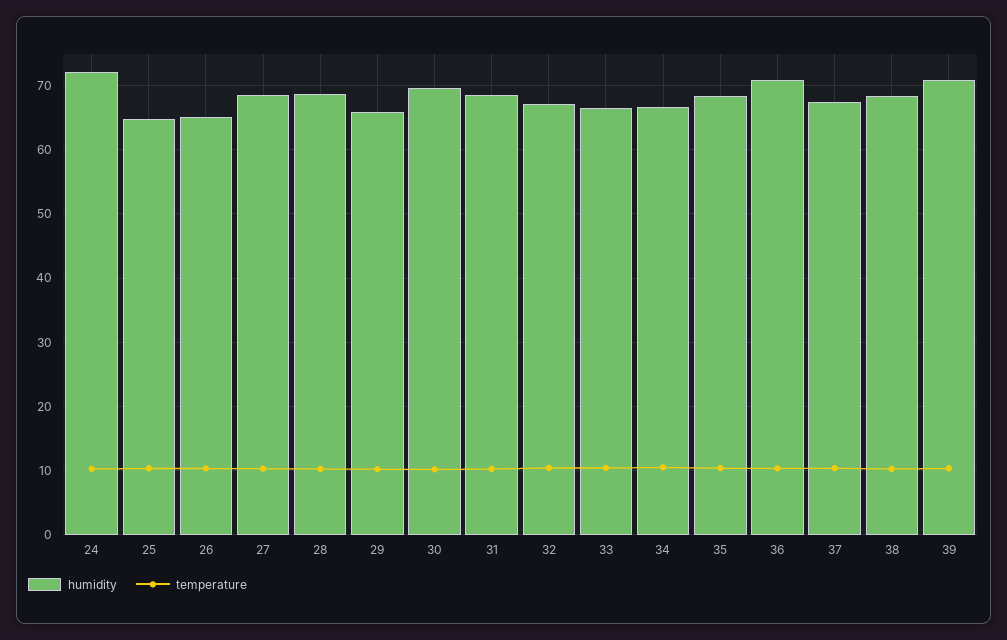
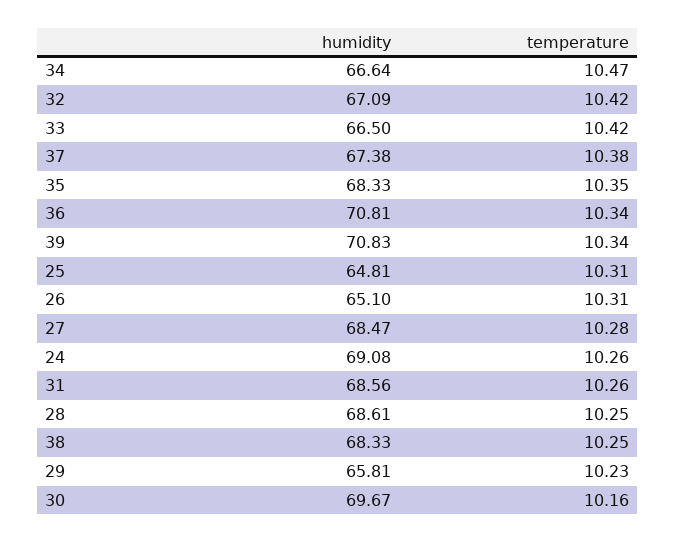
humidity, 24: 72 -> 69.08

